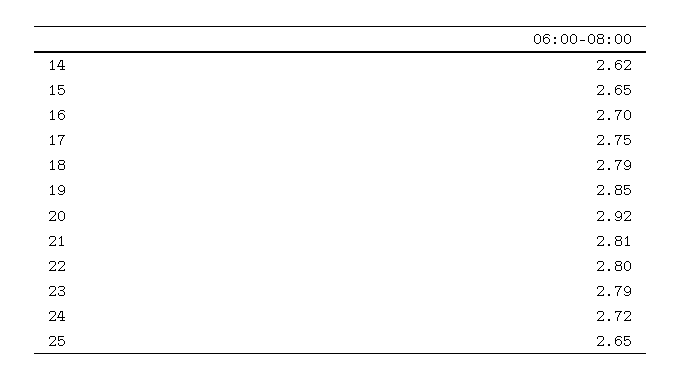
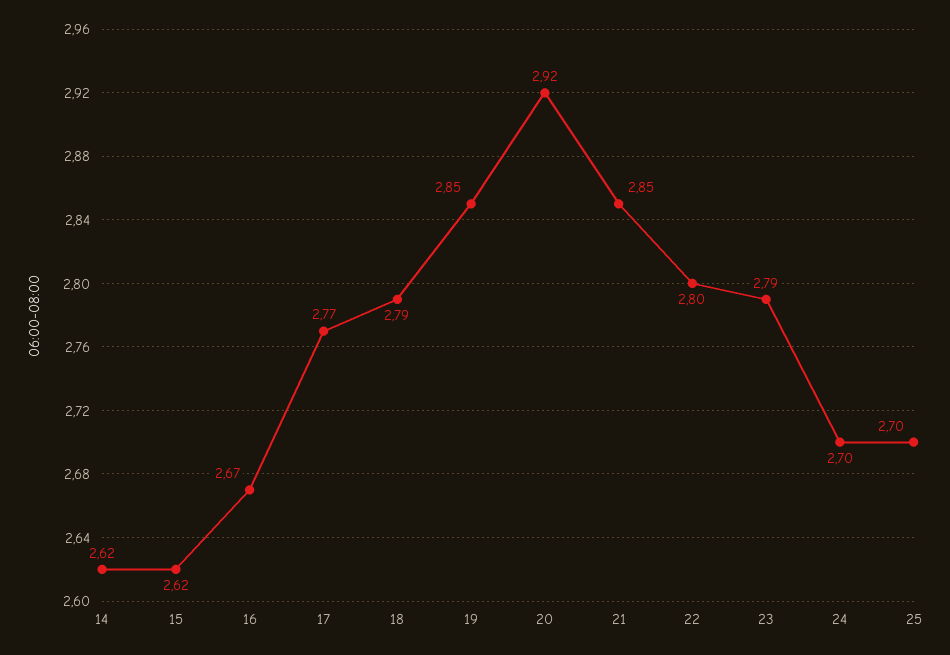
15: 2.65 -> 2.62
16: 2.7 -> 2.67
17: 2.75 -> 2.77
21: 2.81 -> 2.85
24: 2.72 -> 2.7
25: 2.65 -> 2.7

